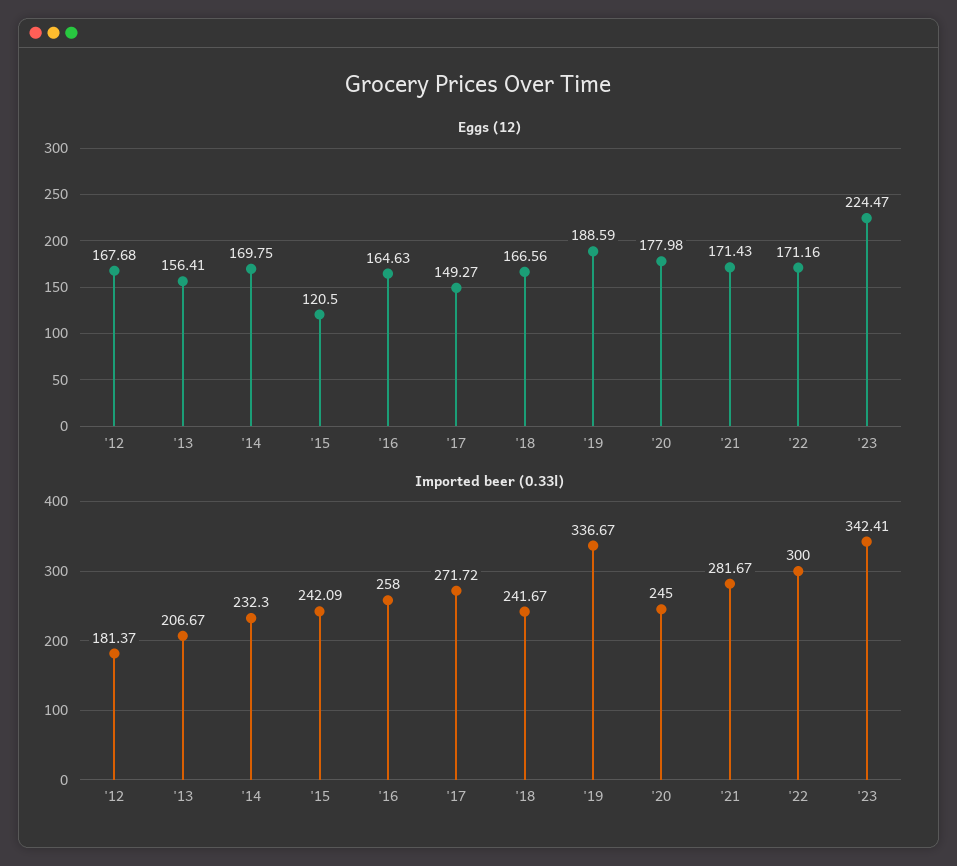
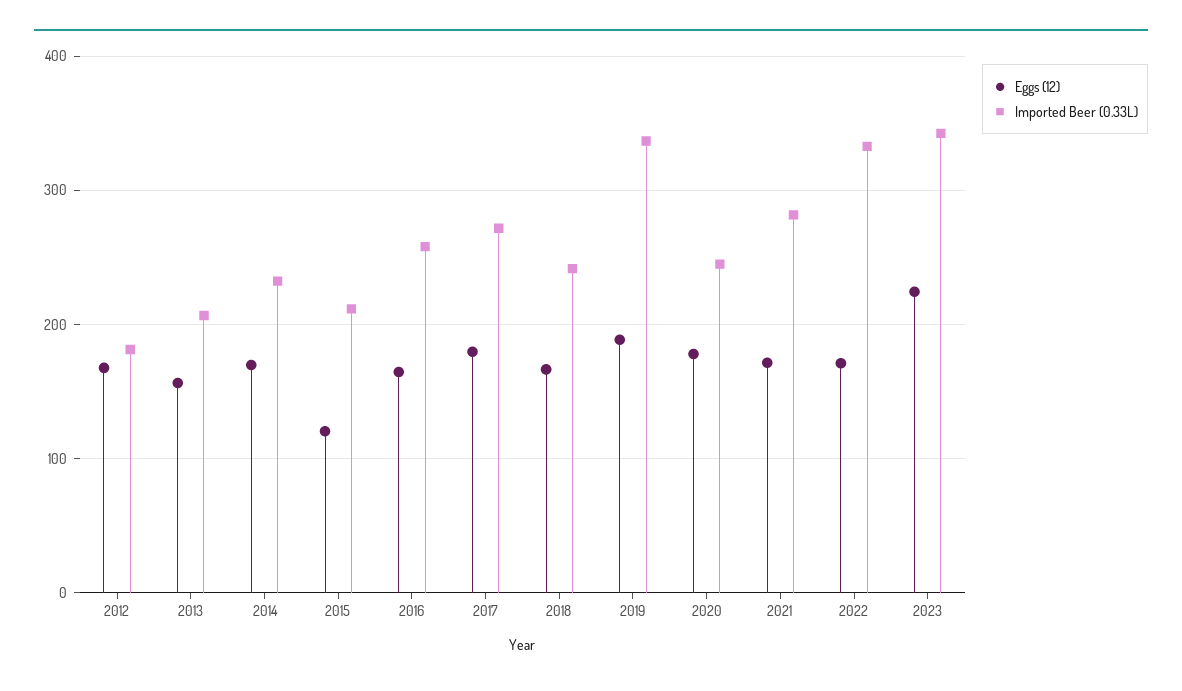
Eggs (12), '17: 149.27 -> 180
Imported beer (0.33l), '15: 242.09 -> 210
Imported beer (0.33l), '22: 300 -> 330

